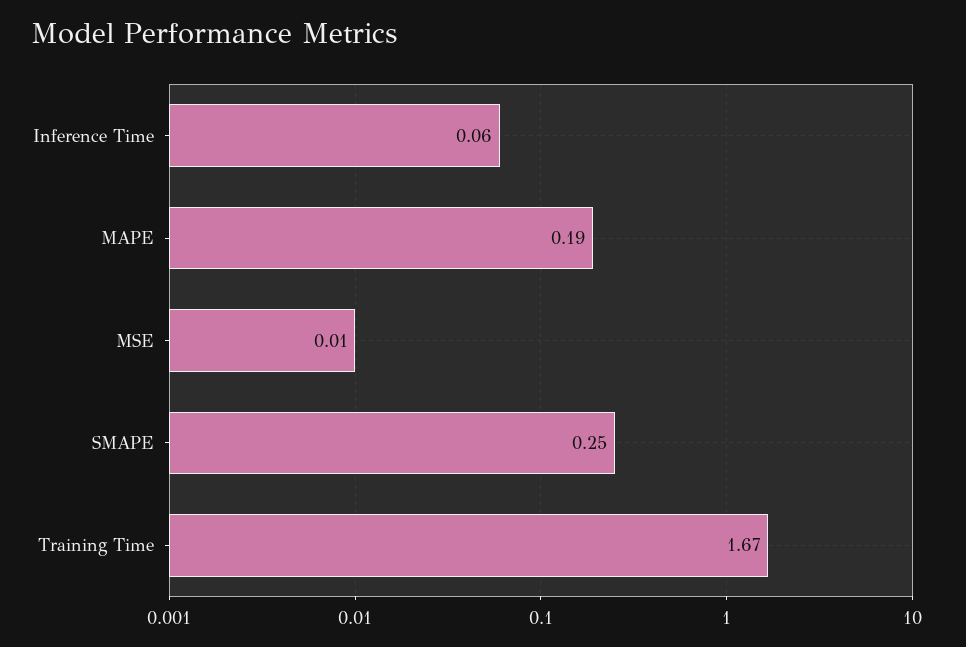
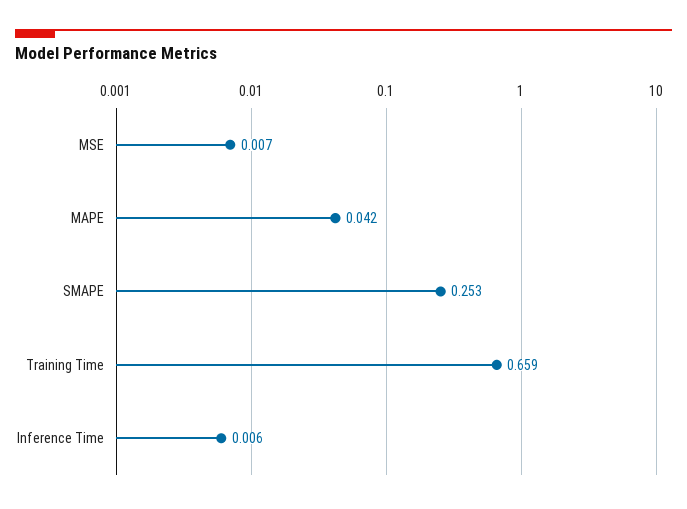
Inference Time: 0.06 -> 0.006
MAPE: 0.19 -> 0.042
Training Time: 1.67 -> 0.659

